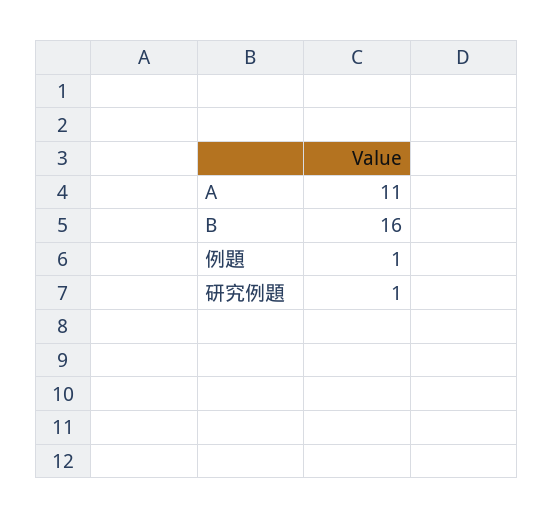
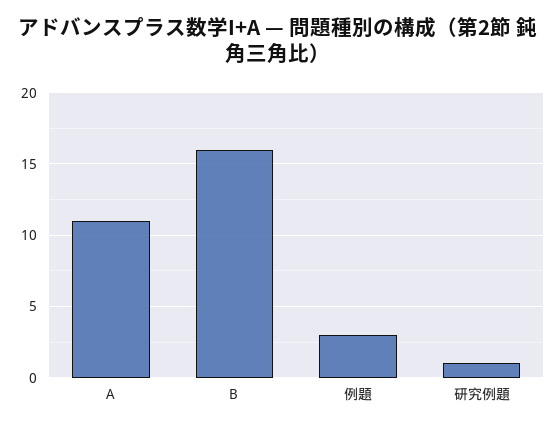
例題: 1 -> 3

